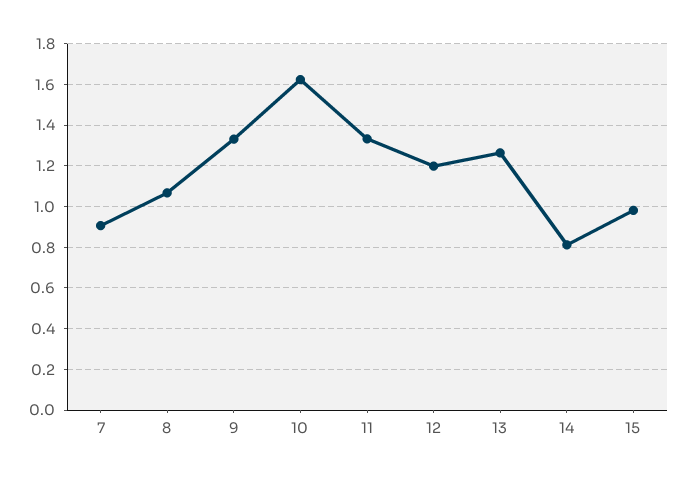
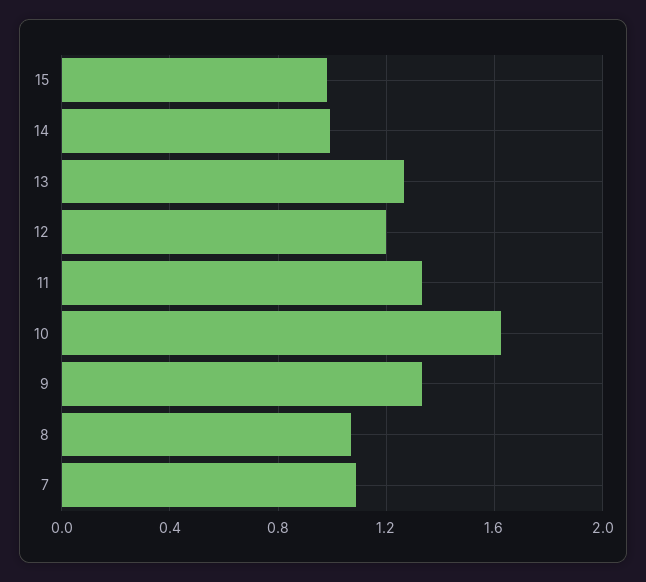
7: 0.9 -> 1.1
14: 0.8 -> 1

